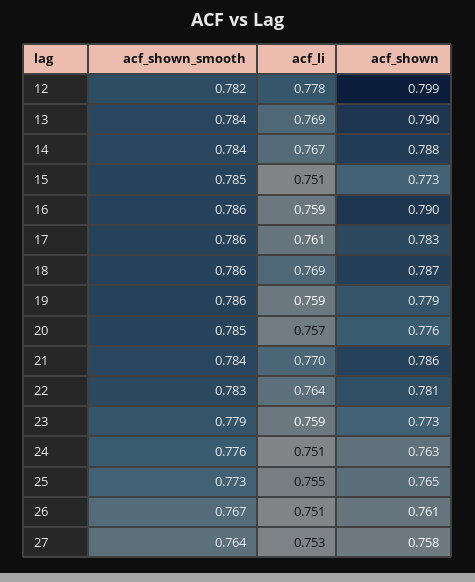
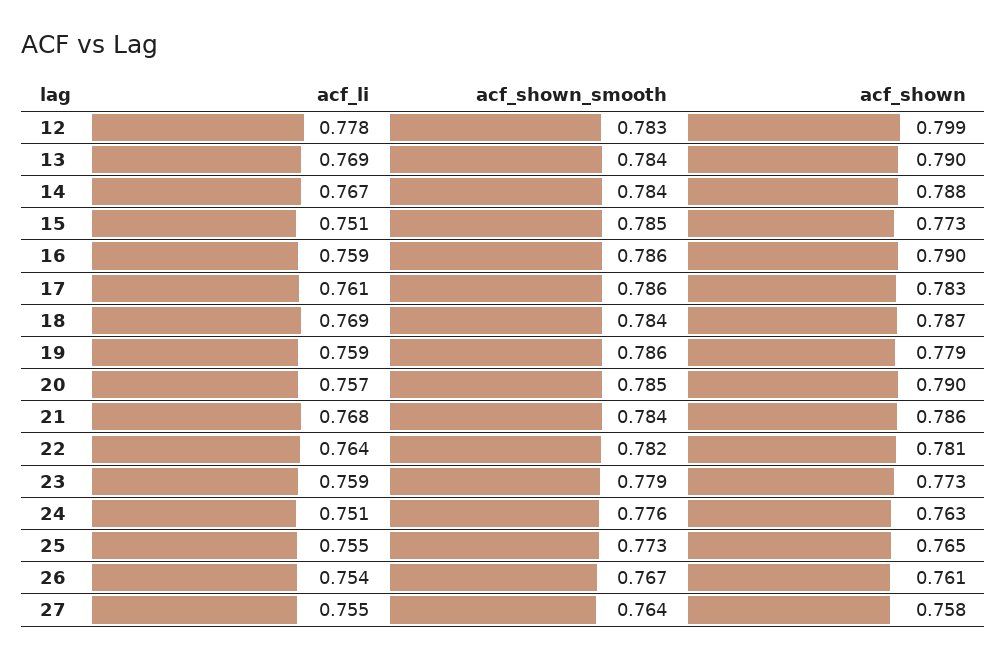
acf_shown_smooth, 12: 0.782 -> 0.783
acf_shown_smooth, 18: 0.786 -> 0.784
acf_shown, 20: 0.776 -> 0.79
acf_li, 21: 0.77 -> 0.768
acf_shown_smooth, 22: 0.783 -> 0.782
acf_li, 26: 0.751 -> 0.754
acf_li, 27: 0.753 -> 0.755

